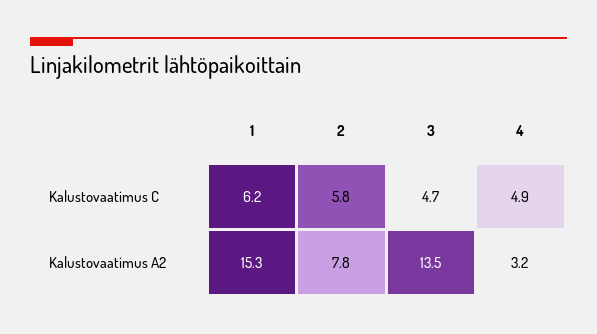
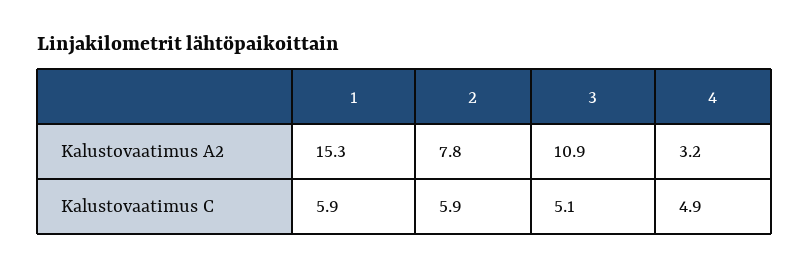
1, Kalustovaatimus C: 6.2 -> 5.9
2, Kalustovaatimus C: 5.8 -> 5.9
3, Kalustovaatimus C: 4.7 -> 5.1
3, Kalustovaatimus A2: 13.5 -> 10.9

